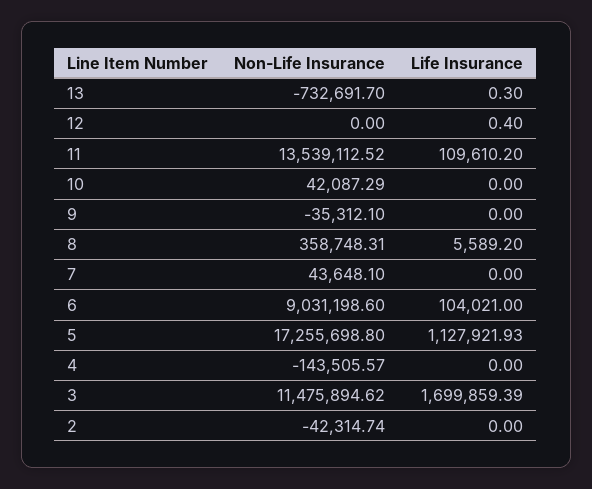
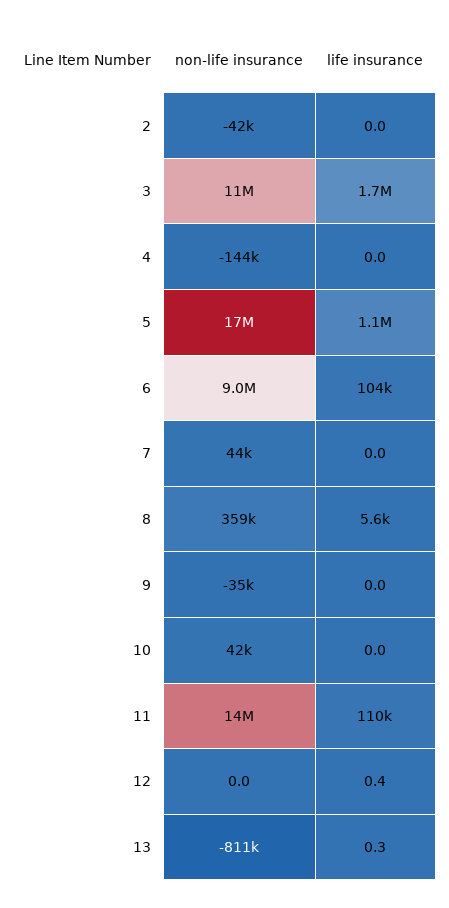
Non-Life Insurance, 13: -732691.7 -> -811000

